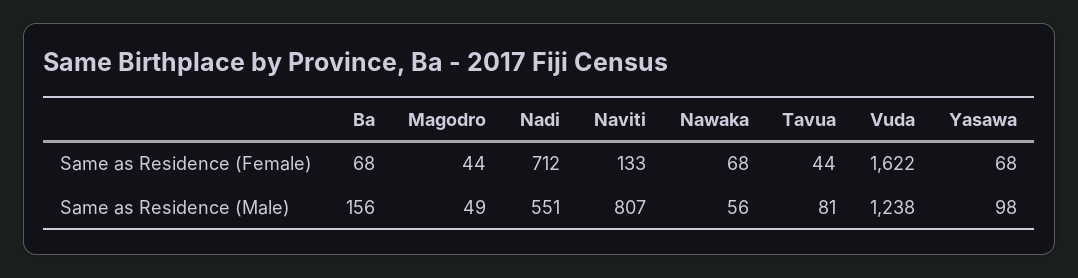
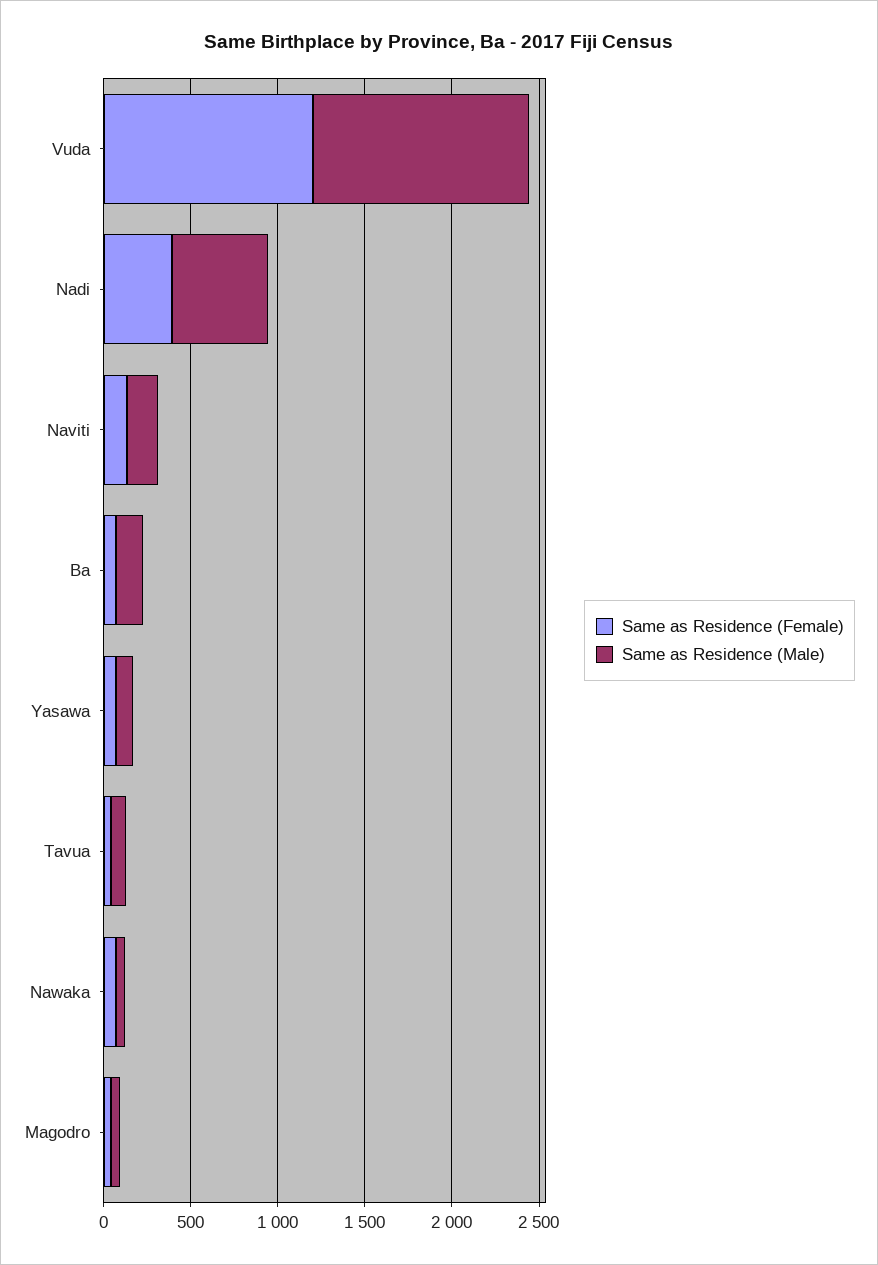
Same as Residence (Female), Nadi: 712 -> 400
Same as Residence (Female), Vuda: 1622 -> 1200
Same as Residence (Male), Naviti: 807 -> 200

